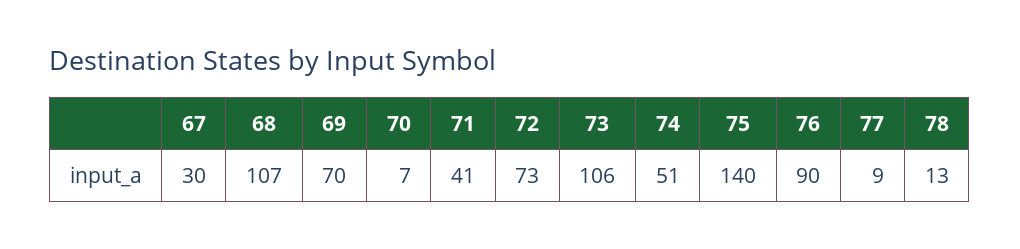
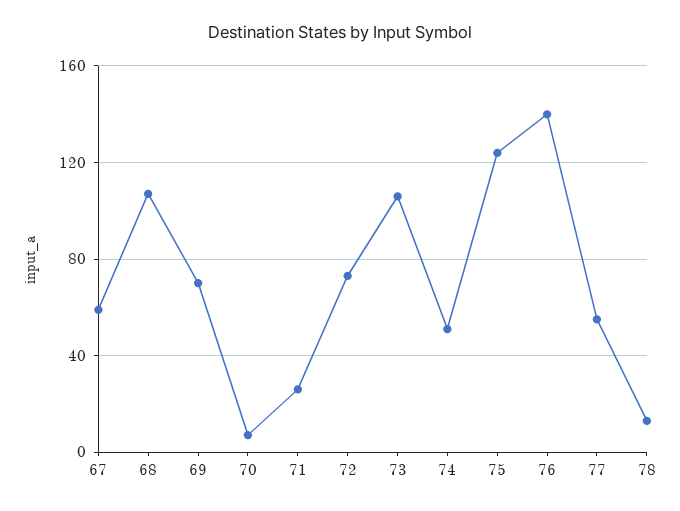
67: 30 -> 60
71: 41 -> 25
75: 140 -> 125
76: 90 -> 140
77: 9 -> 55

